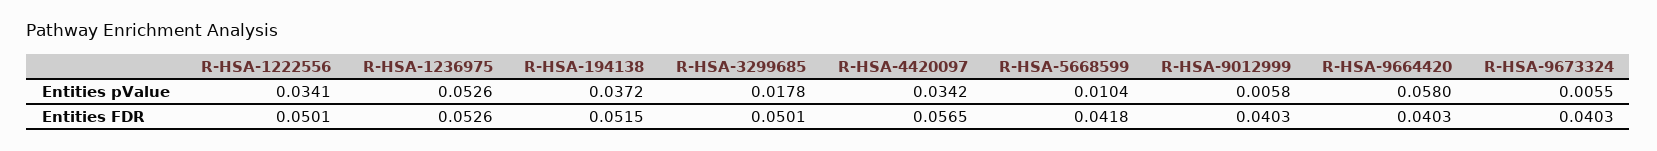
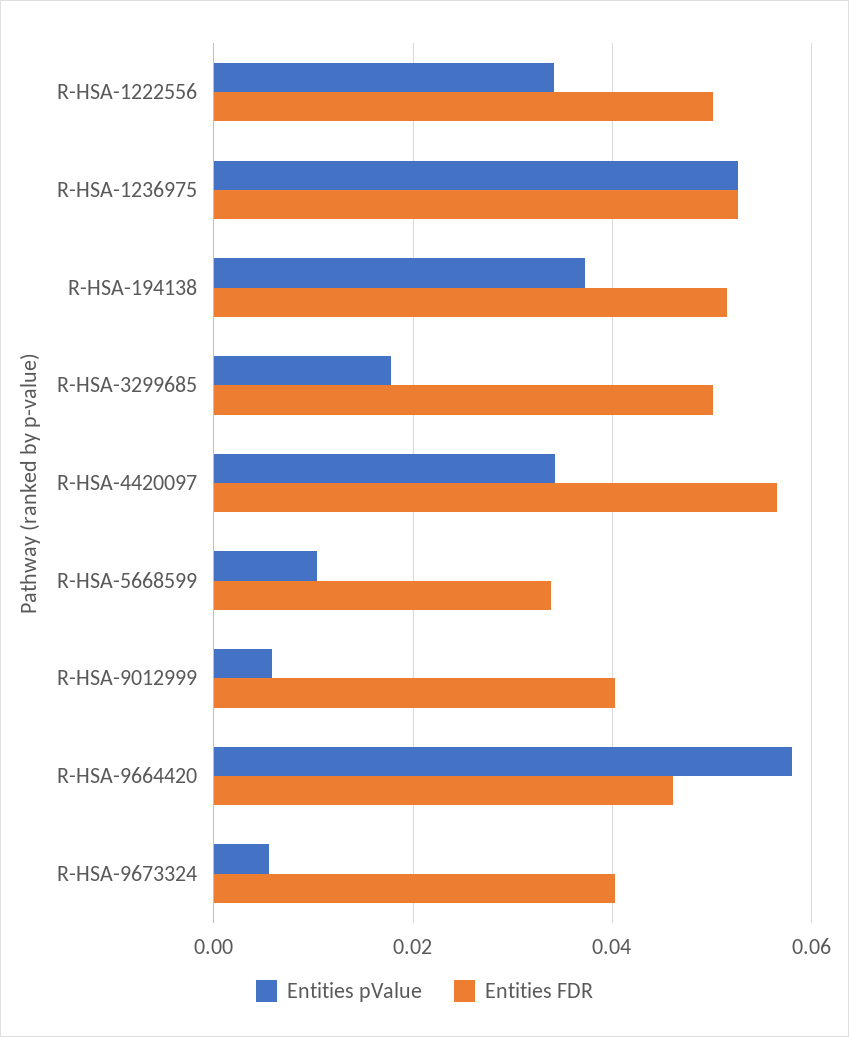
Entities FDR, R-HSA-5668599: 0.0418 -> 0.034
Entities FDR, R-HSA-9664420: 0.0403 -> 0.046

